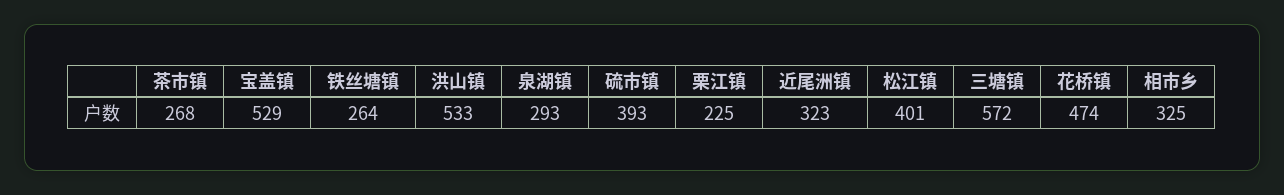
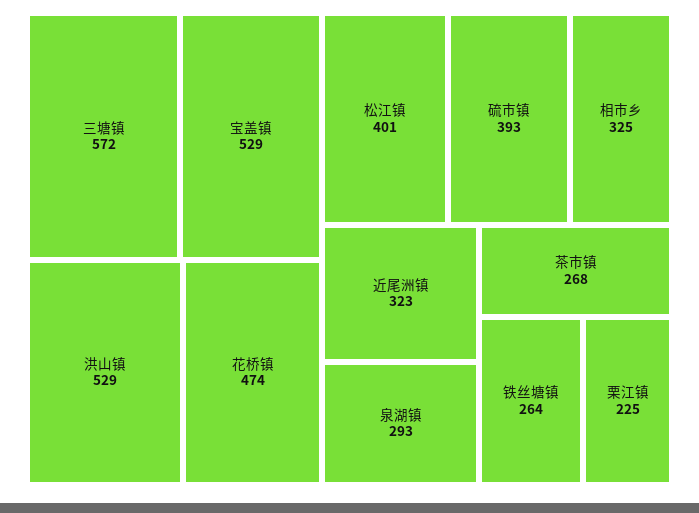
洪山镇: 533 -> 529

